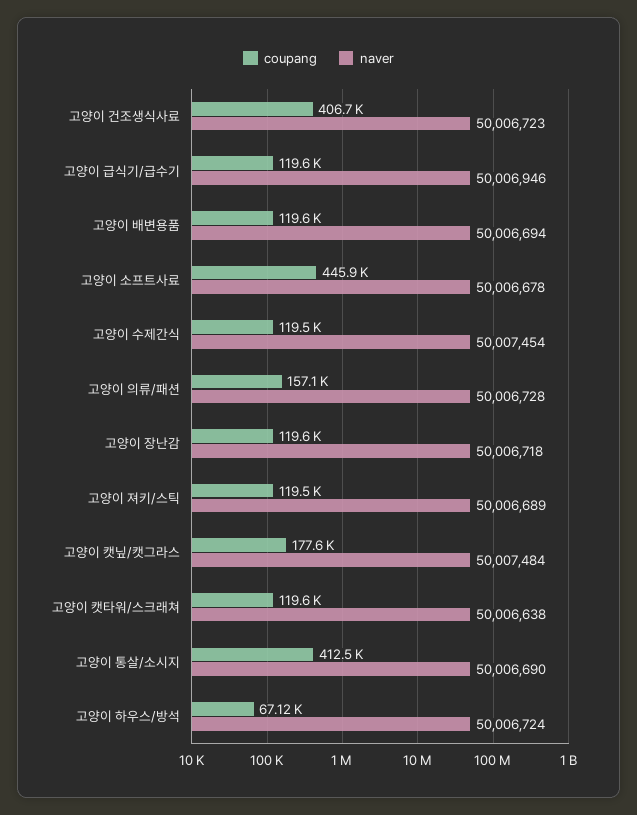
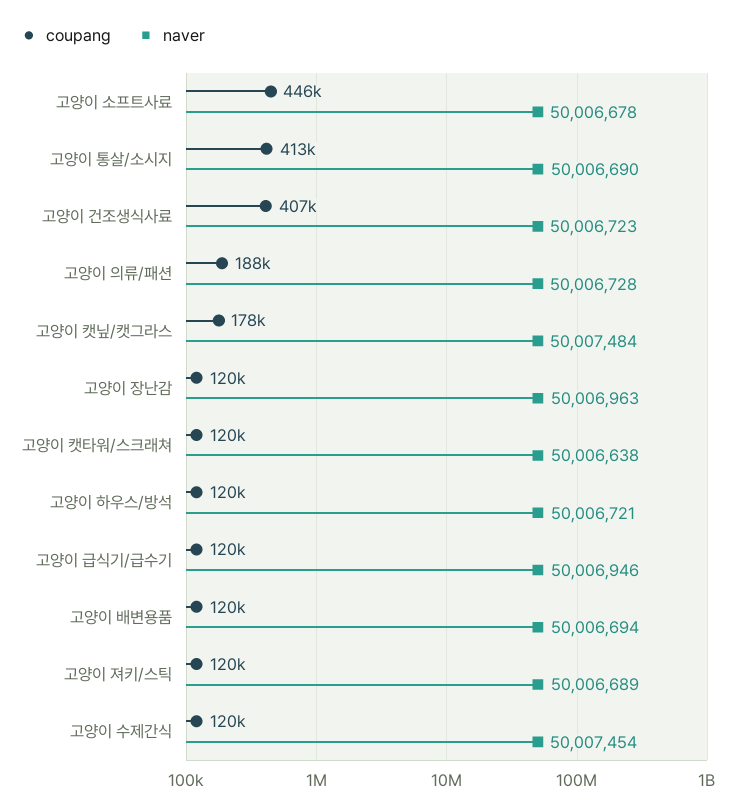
coupang, 고양이 의류/패션: 157100 -> 188000
naver, 고양이 장난감: 50006718 -> 50006963
coupang, 고양이 하우스/방석: 67120 -> 120000
naver, 고양이 하우스/방석: 50006724 -> 50006721

